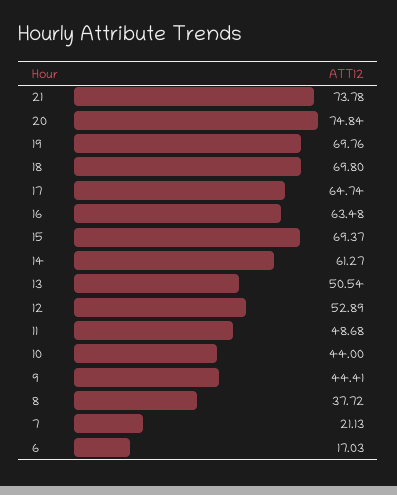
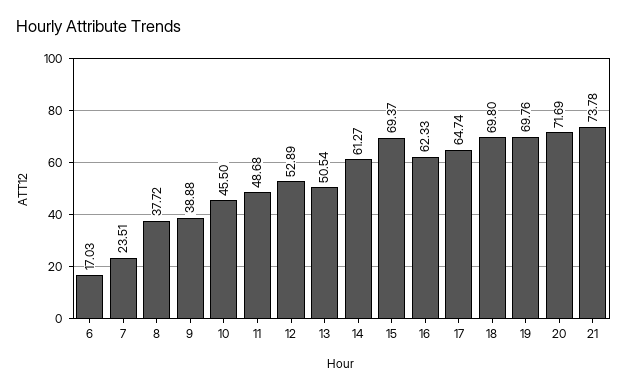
20: 74.84 -> 71.69
16: 63.48 -> 62.33
10: 44 -> 45.5
9: 44.41 -> 38.88
7: 21.13 -> 23.51

